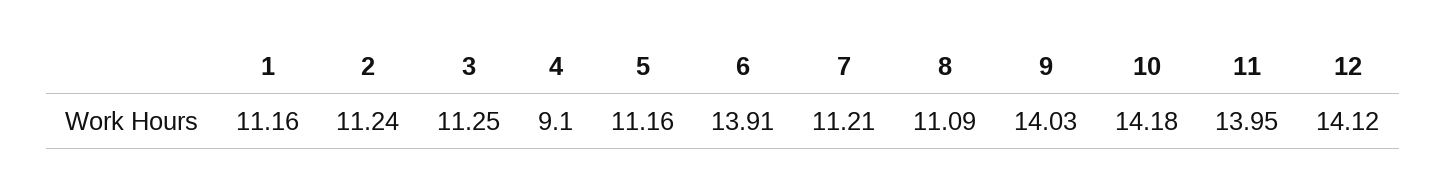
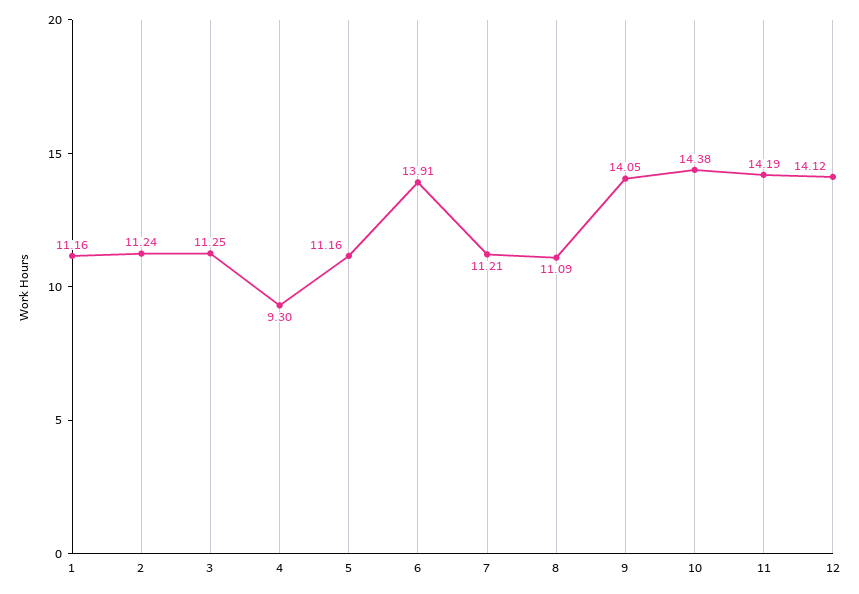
4: 9.1 -> 9.3
9: 14.03 -> 14.05
10: 14.18 -> 14.38
11: 13.95 -> 14.19

